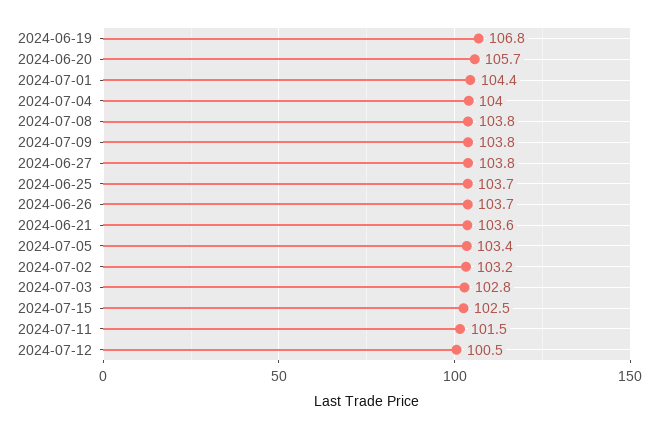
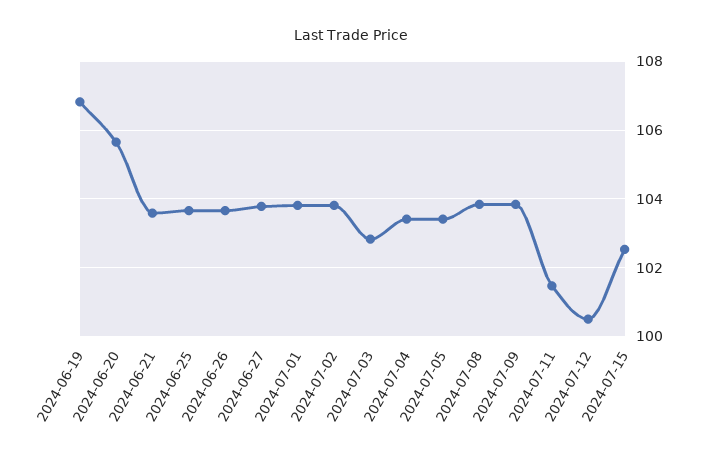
2024-07-01: 104.4 -> 103.8
2024-07-04: 104 -> 103.4
2024-07-02: 103.2 -> 103.8

